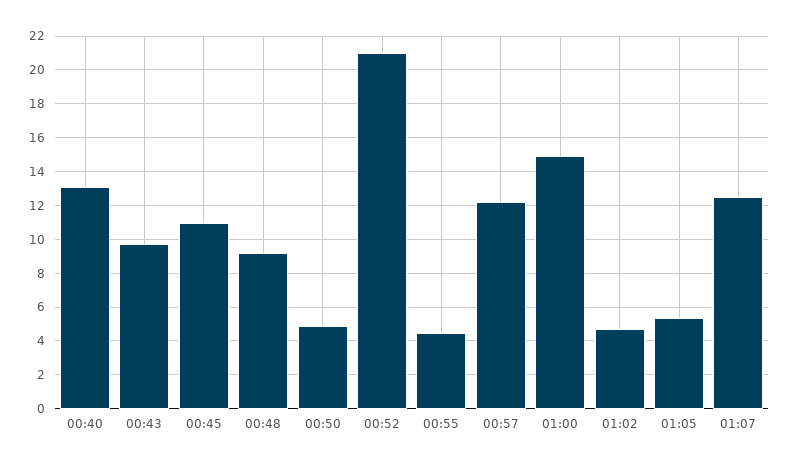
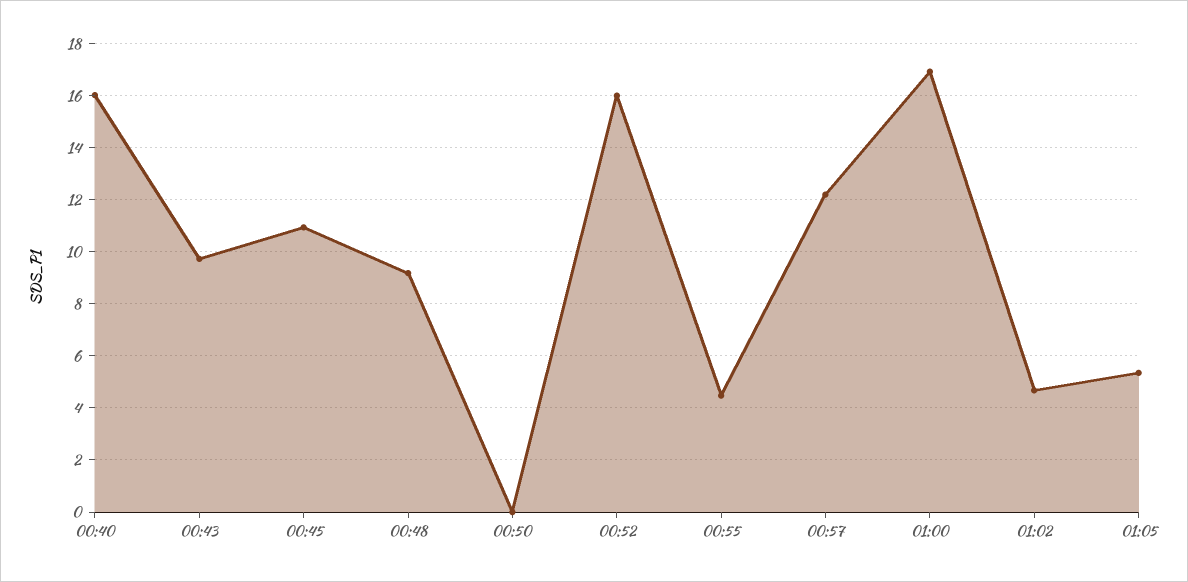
00:40: 13 -> 16
00:50: 5 -> 0
00:52: 21 -> 16
01:00: 15 -> 17
01:07: 12.5 -> none

